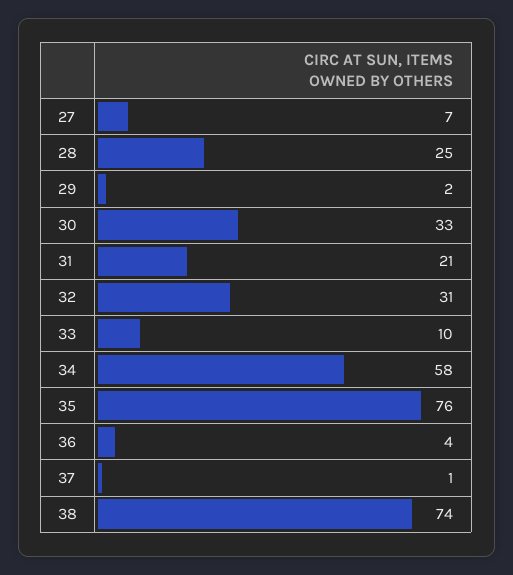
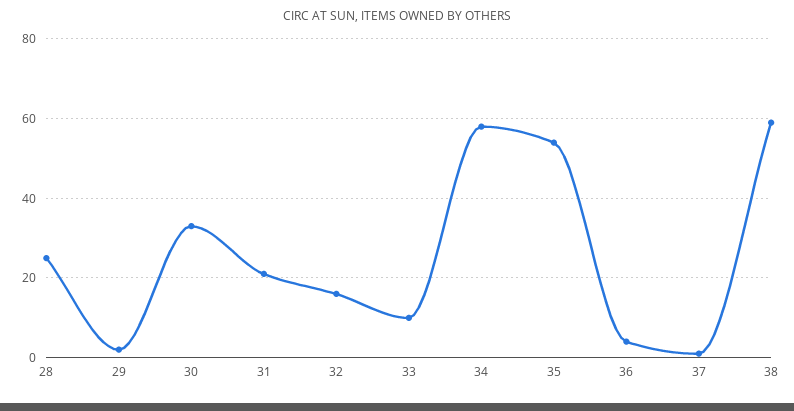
27: 7 -> none
32: 31 -> 15
35: 76 -> 55
38: 74 -> 60

